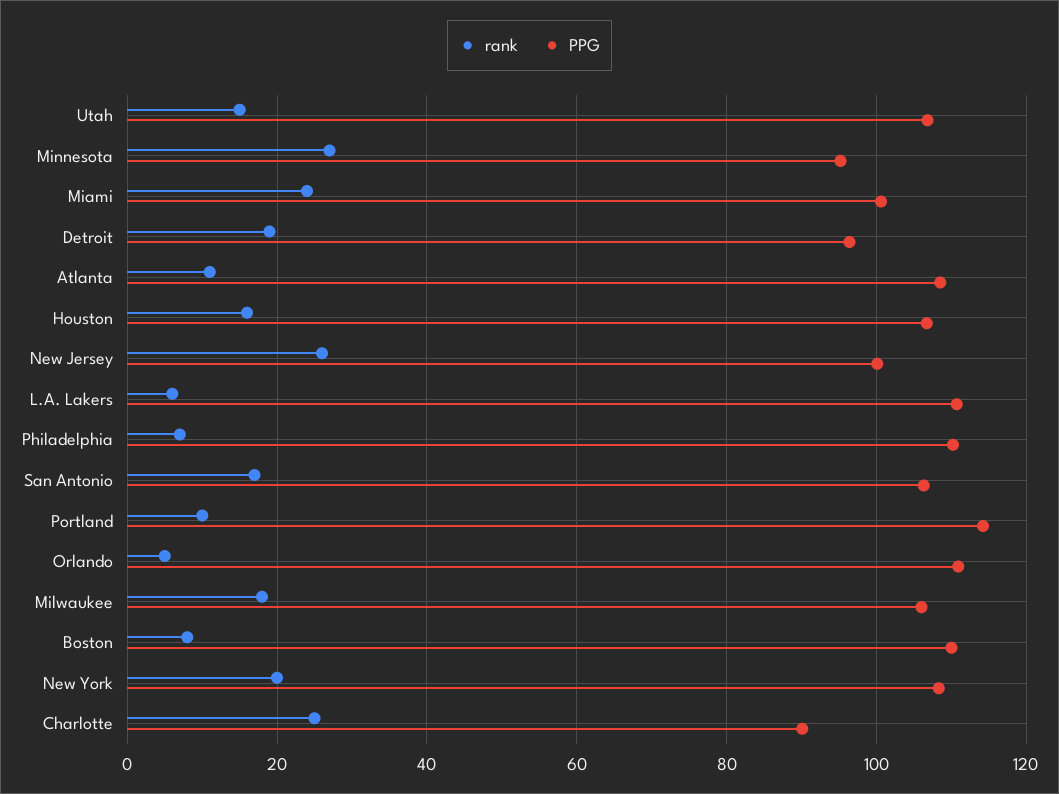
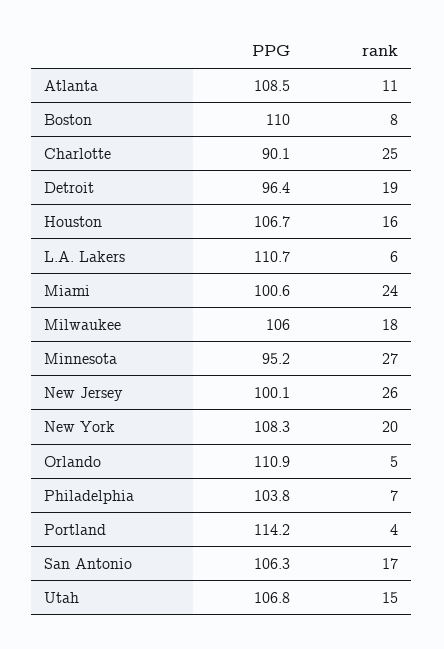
PPG, Philadelphia: 110 -> 103.8
rank, Portland: 10 -> 4

